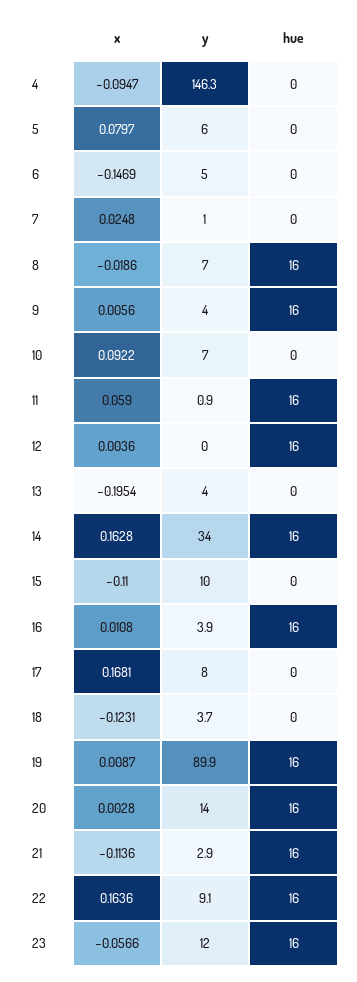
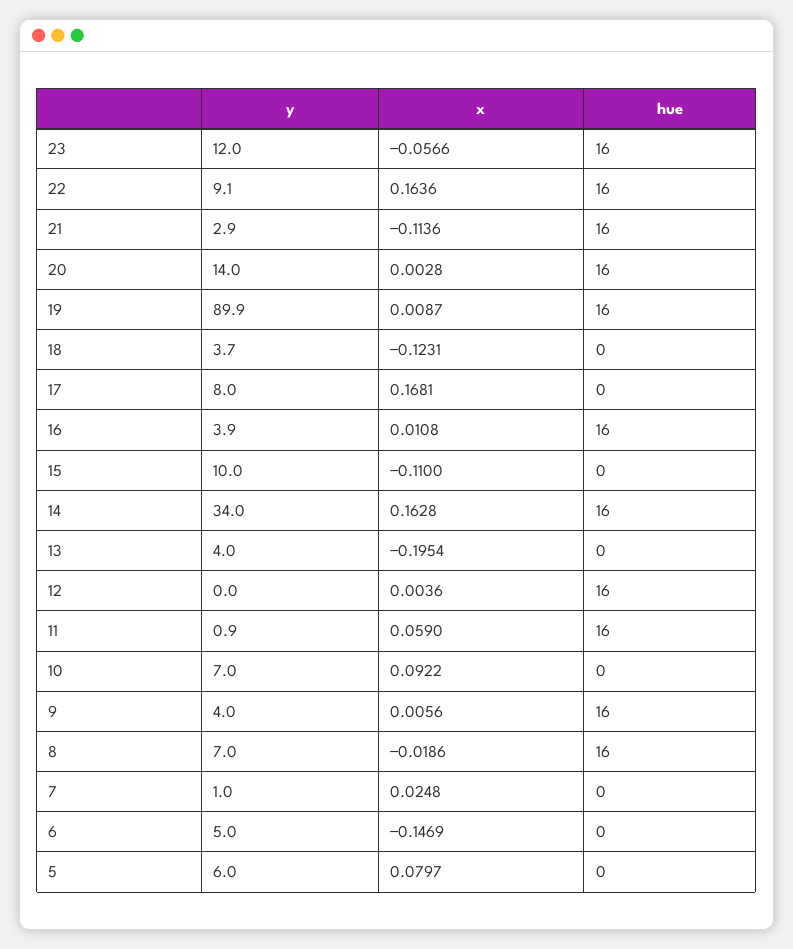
x, 4: -0.0947 -> none
y, 4: 146.3 -> none
hue, 4: 0 -> none

